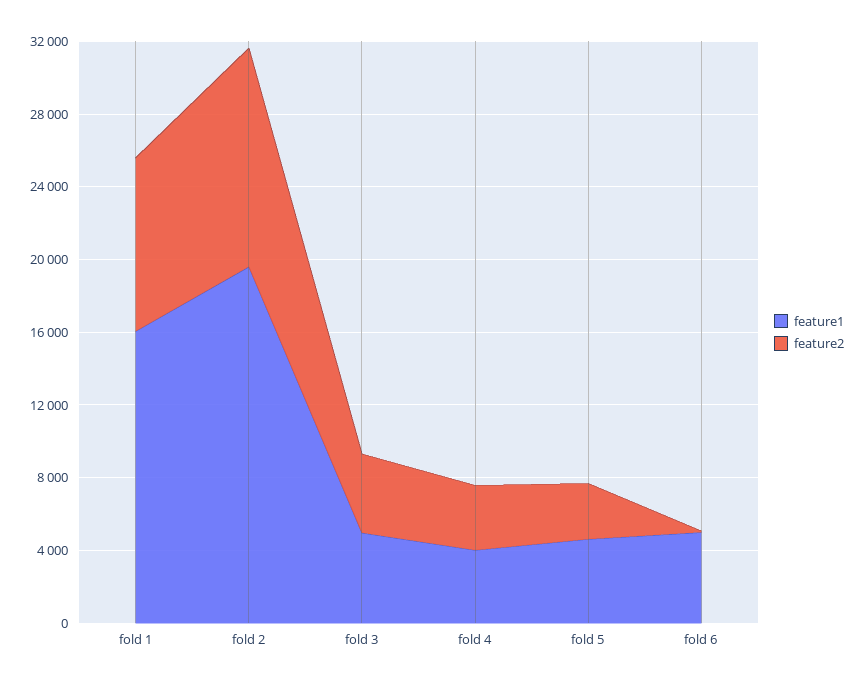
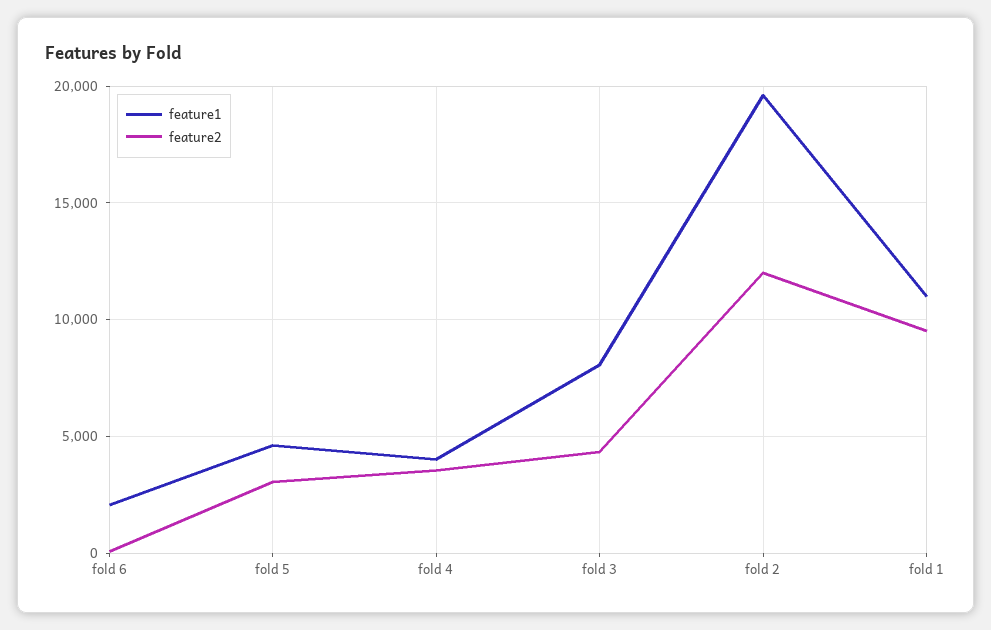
feature1, fold 1: 16000 -> 11000
feature1, fold 3: 5000 -> 8000
feature1, fold 6: 5000 -> 2000

